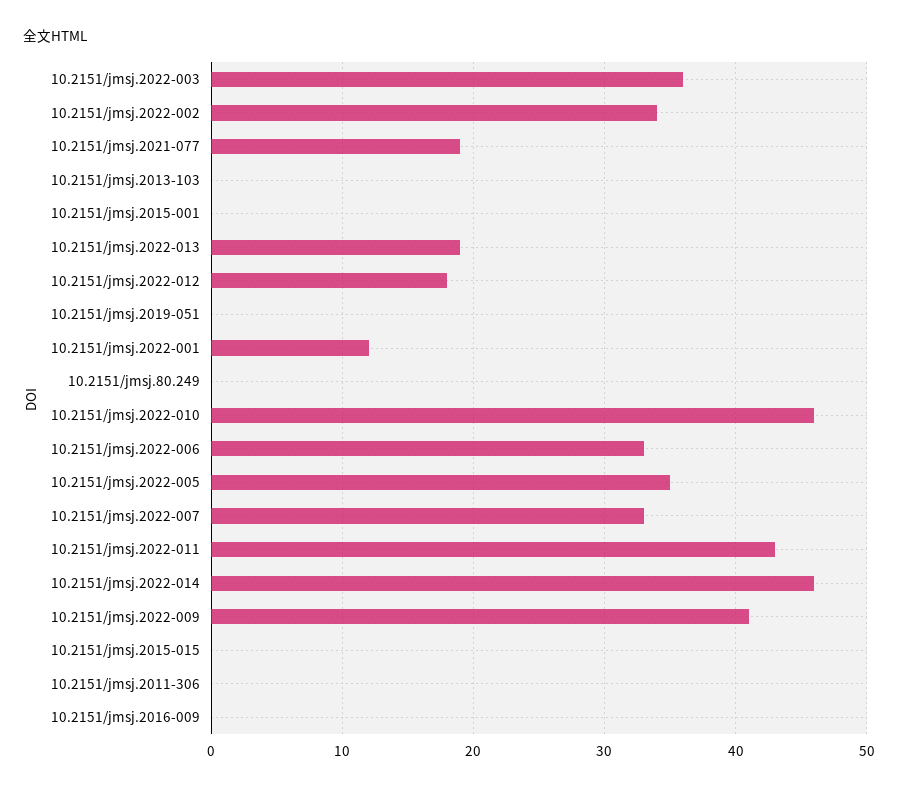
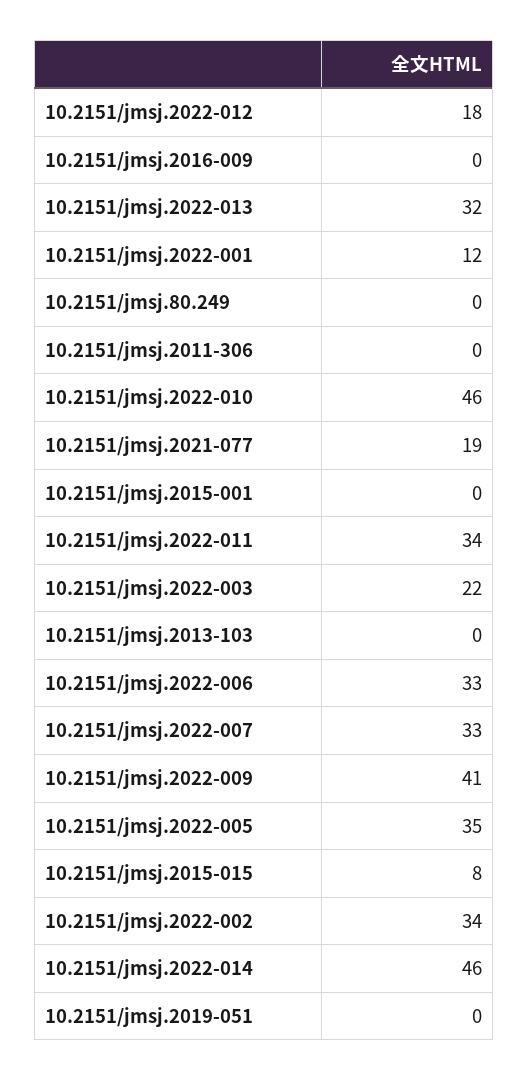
10.2151/jmsj.2022-003: 36 -> 22
10.2151/jmsj.2022-013: 19 -> 32
10.2151/jmsj.2022-011: 43 -> 34
10.2151/jmsj.2015-015: 0 -> 8

